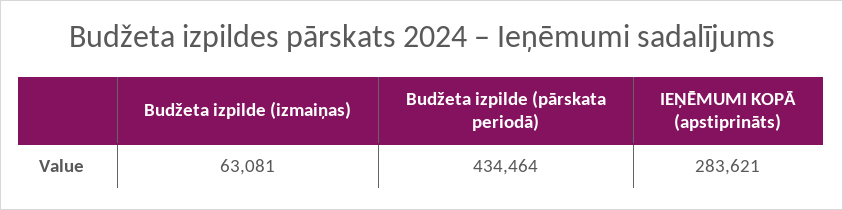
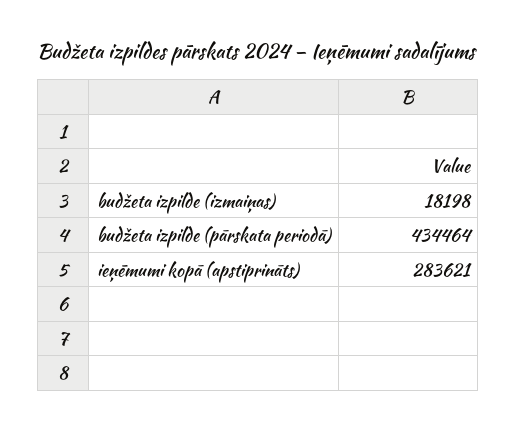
Budžeta izpilde (izmaiņas): 63081 -> 18198

